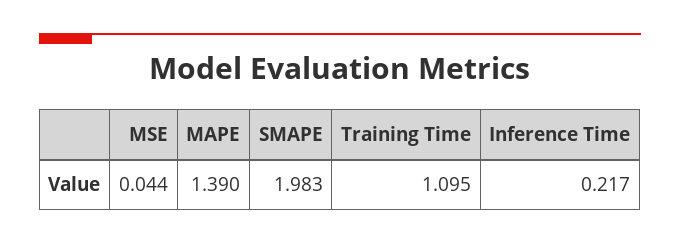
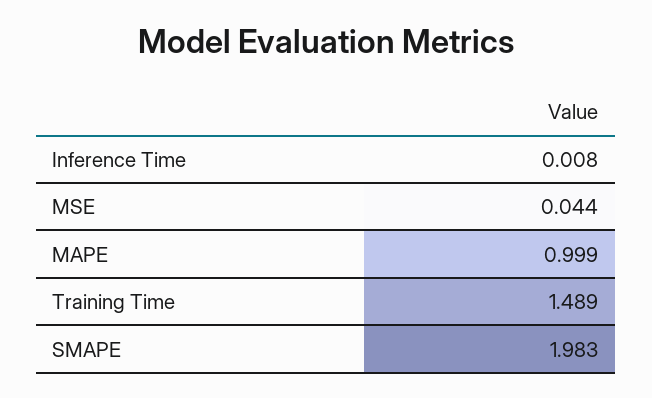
MAPE: 1.39 -> 0.999
Training Time: 1.095 -> 1.489
Inference Time: 0.217 -> 0.008

